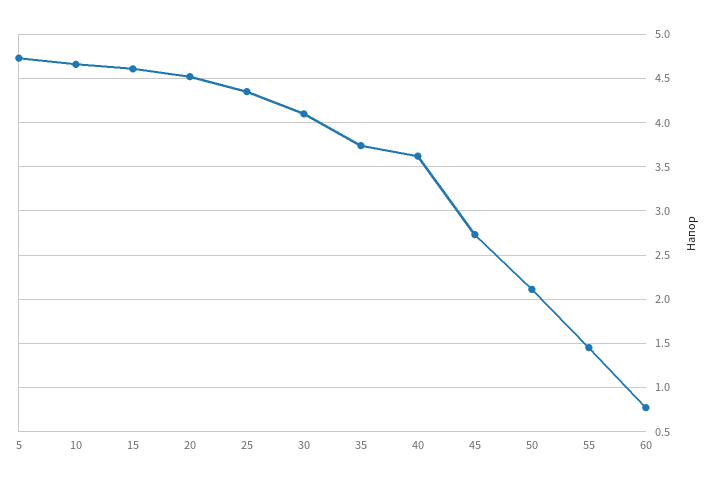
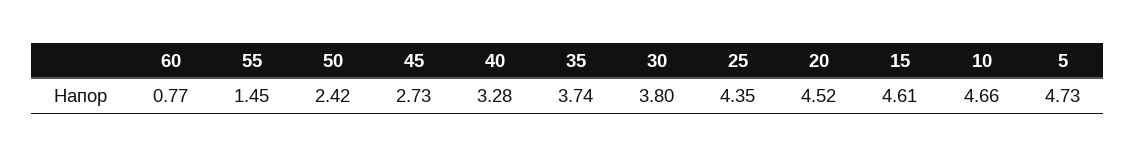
30: 4.1 -> 3.8
40: 3.6 -> 3.28
50: 2.1 -> 2.42

